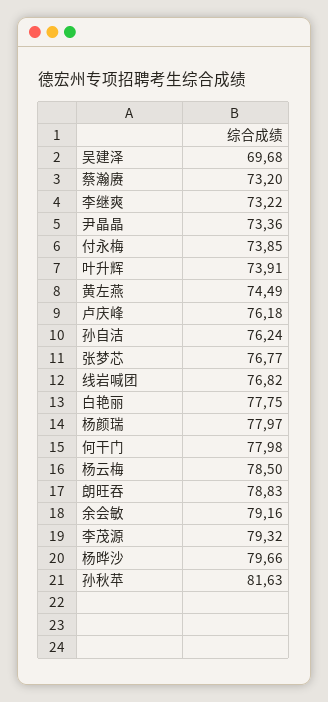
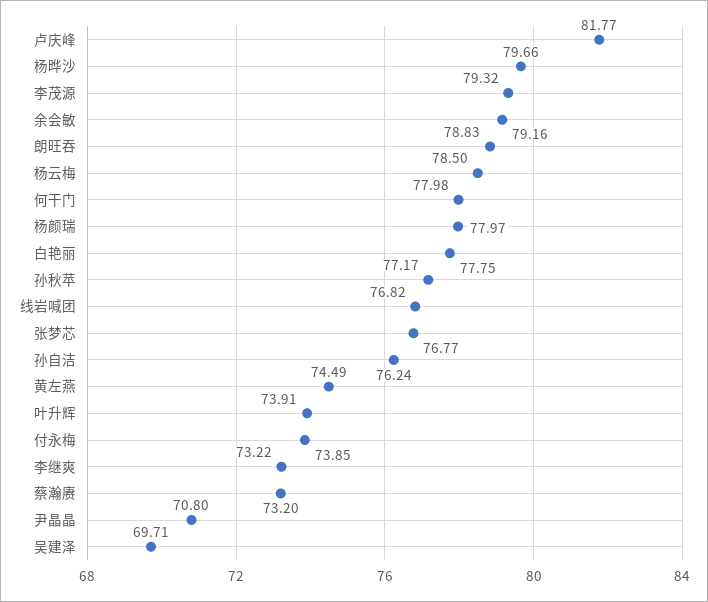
吴建泽: 69.68 -> 69.71
尹晶晶: 73.36 -> 70.8
卢庆峰: 76.18 -> 81.77
孙秋苹: 81.63 -> 77.17

